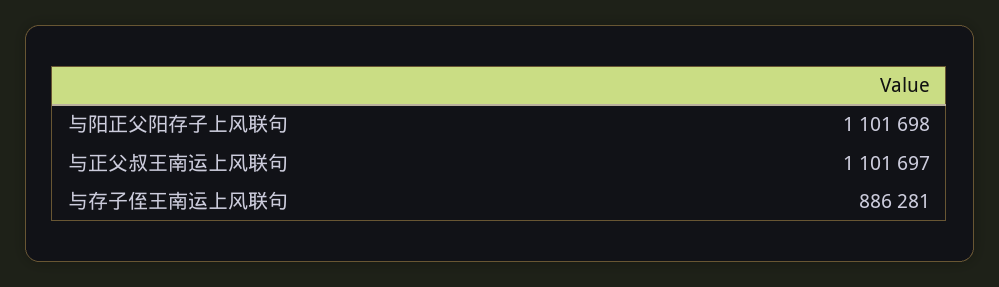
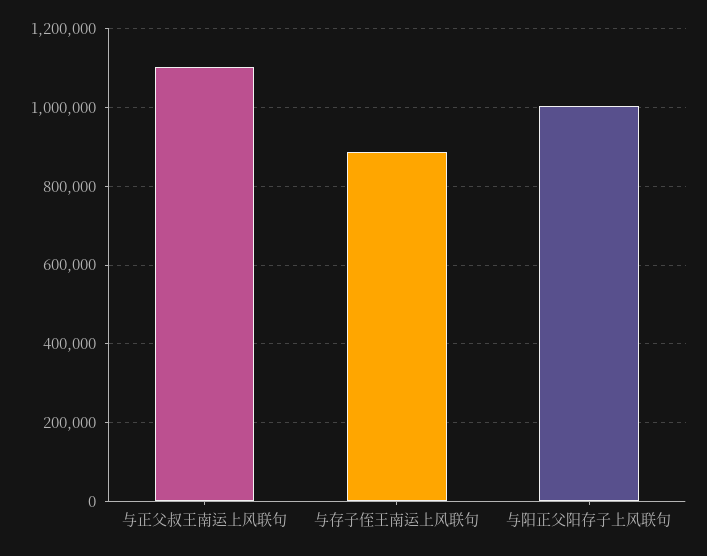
与阳正父阳存子上风联句: 1101698 -> 1000000

